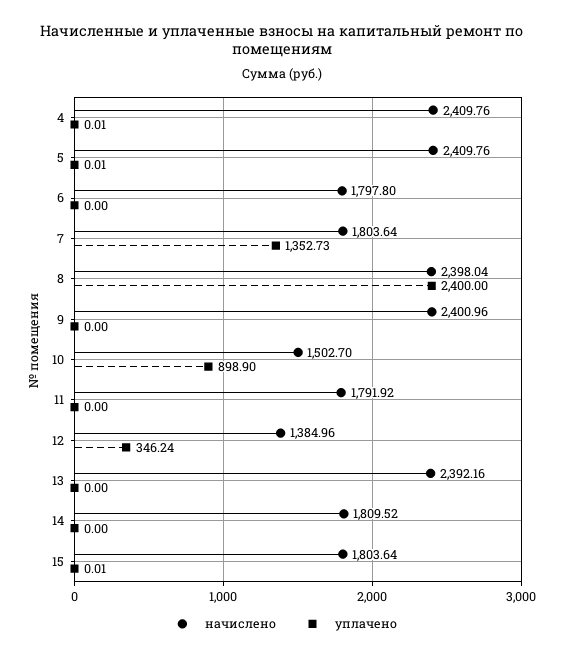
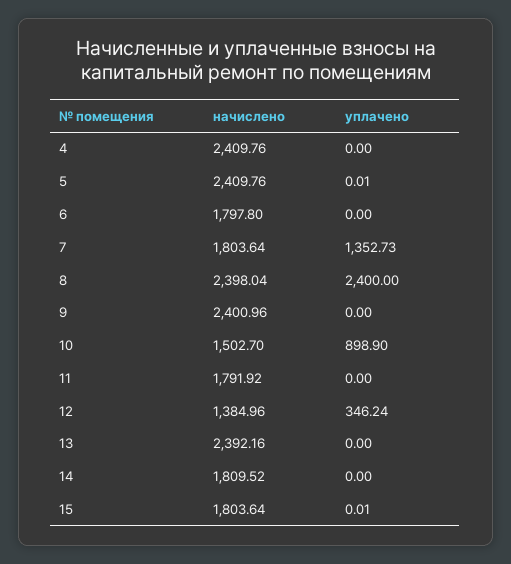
уплачено, 4: 0.01 -> 0

